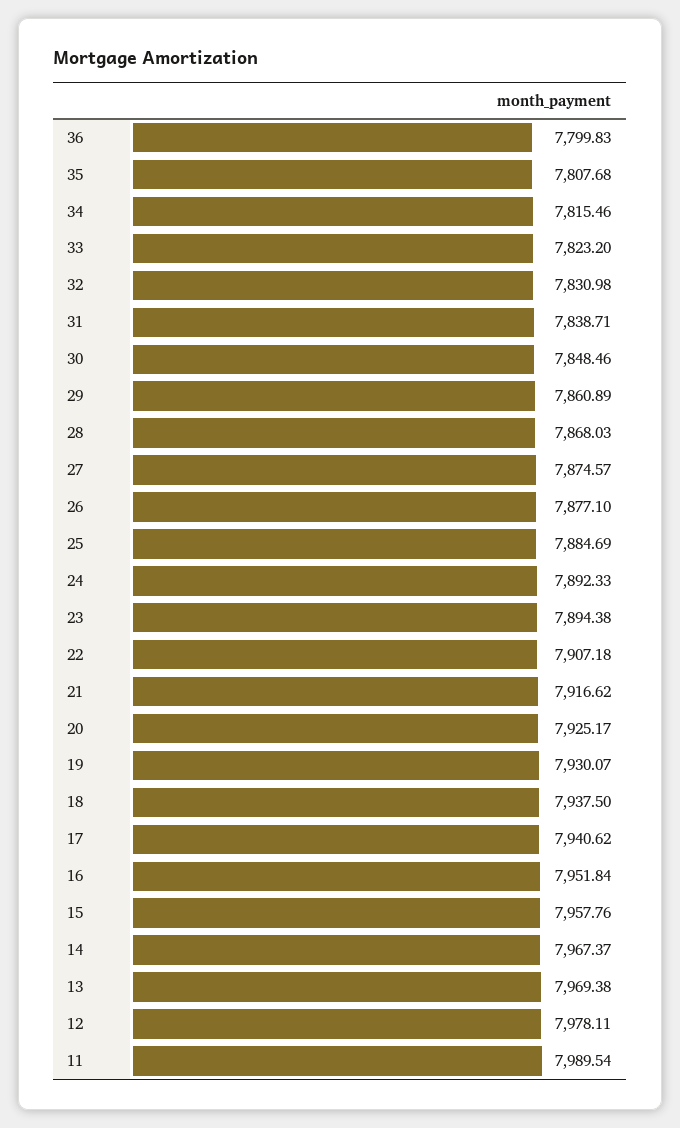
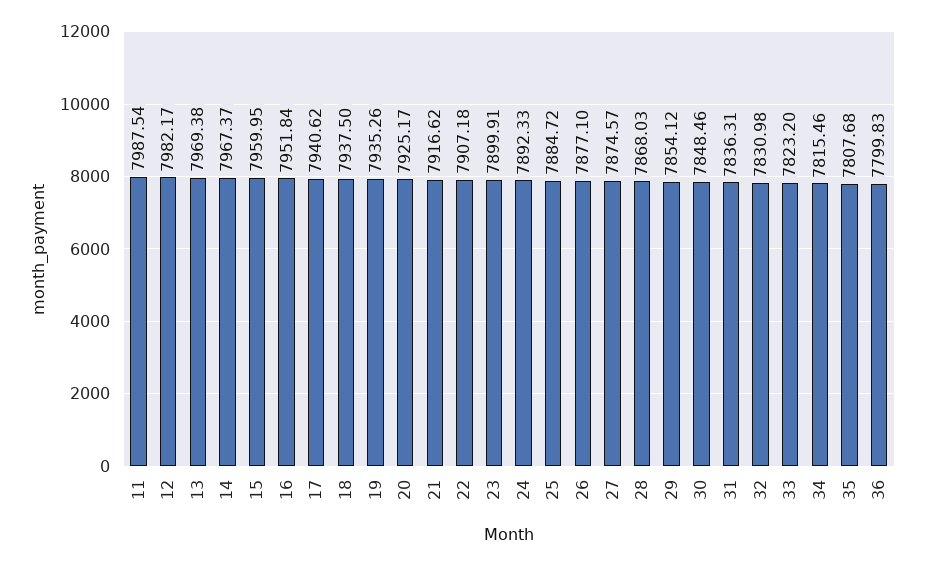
31: 7838.71 -> 7836.31
29: 7860.89 -> 7854.12
25: 7884.69 -> 7884.72
23: 7894.38 -> 7899.91
19: 7930.07 -> 7935.26
15: 7957.76 -> 7959.95
12: 7978.11 -> 7982.17
11: 7989.54 -> 7987.54

